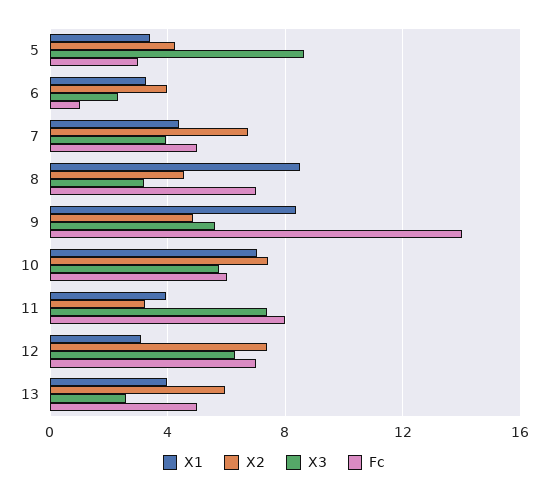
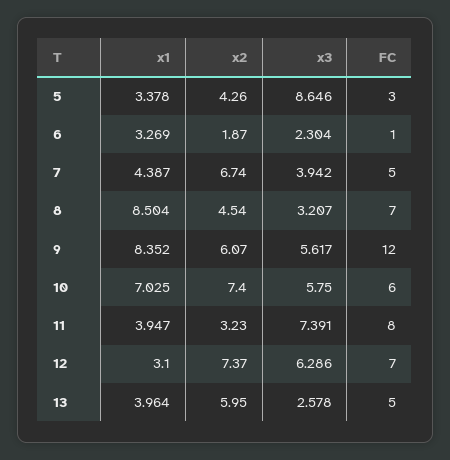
X2, 6: 4 -> 1.87
X2, 9: 5 -> 6.07
Fc, 9: 14 -> 12

